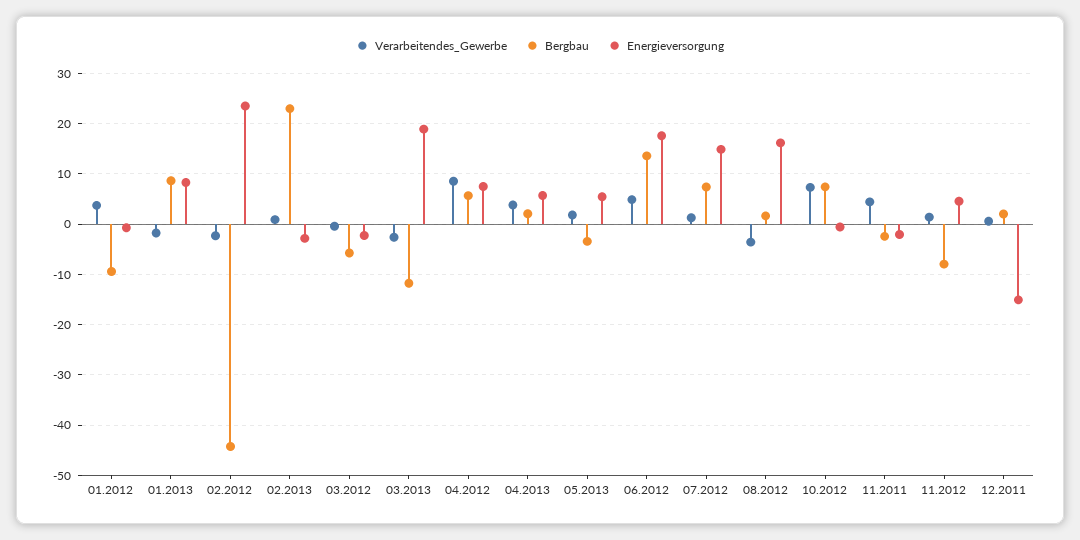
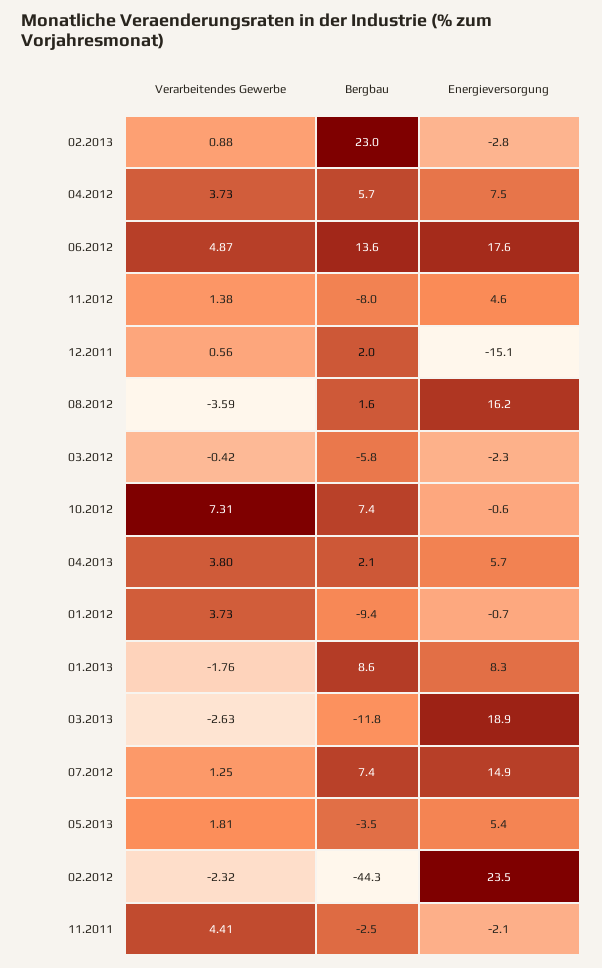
Verarbeitendes_Gewerbe, 04.2012: 8 -> 3.73

